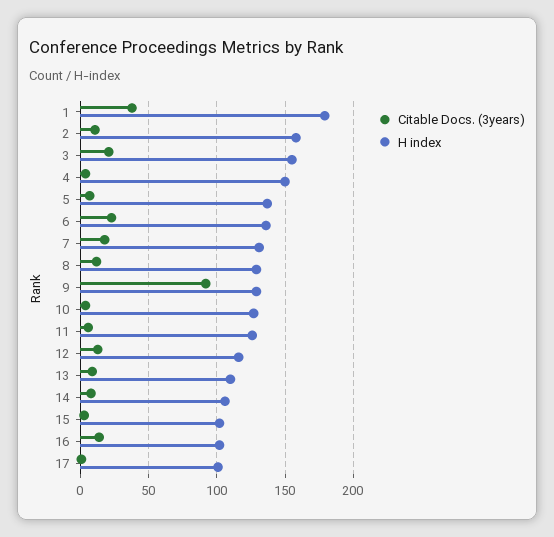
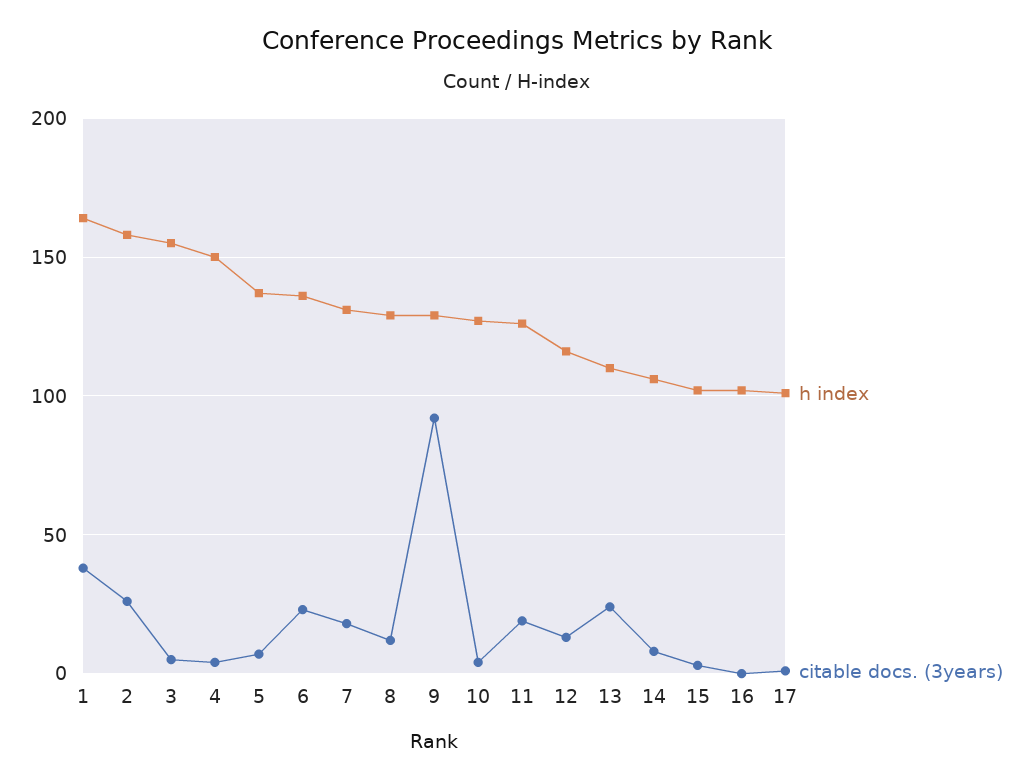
H index, 1: 180 -> 165
Citable Docs. (3years), 2: 10 -> 25
Citable Docs. (3years), 3: 20 -> 5
Citable Docs. (3years), 11: 5 -> 20
Citable Docs. (3years), 13: 10 -> 25
Citable Docs. (3years), 16: 15 -> 0

